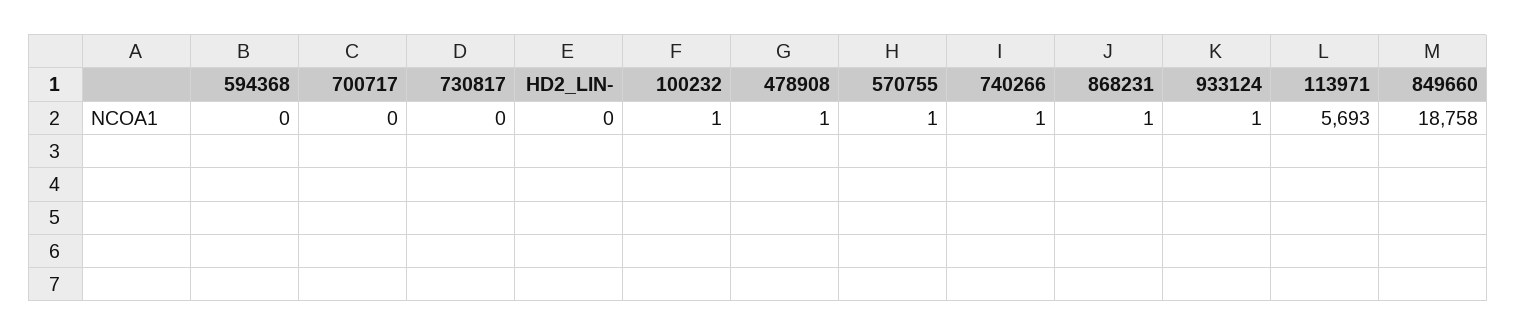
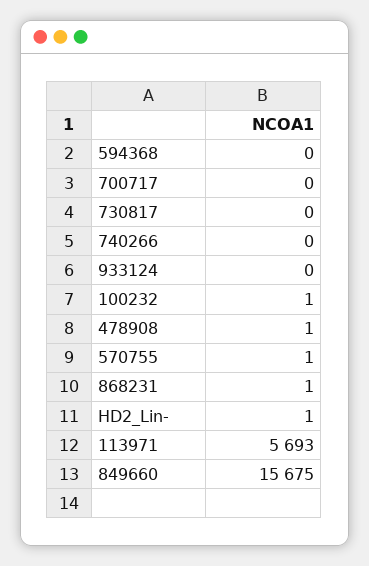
HD2_LIN-: 0 -> 1
740266: 1 -> 0
933124: 1 -> 0
849660: 18758 -> 15675

